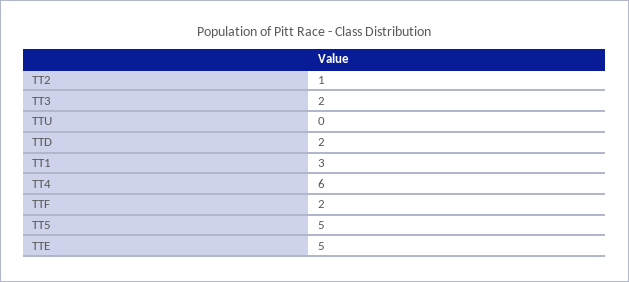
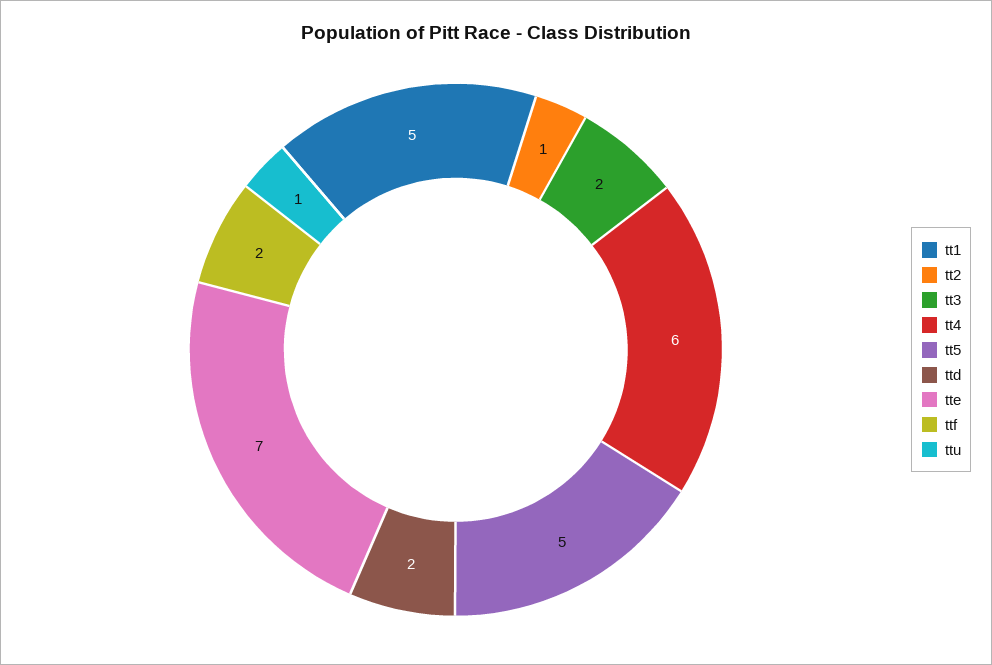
TTU: 0 -> 1
TT1: 3 -> 5
TTE: 5 -> 7

